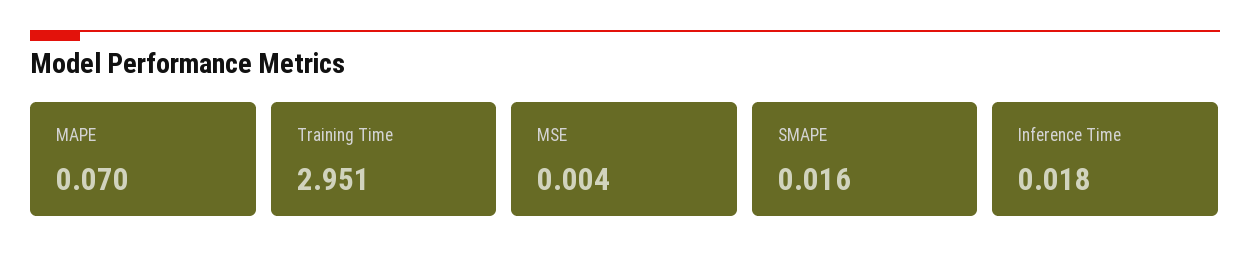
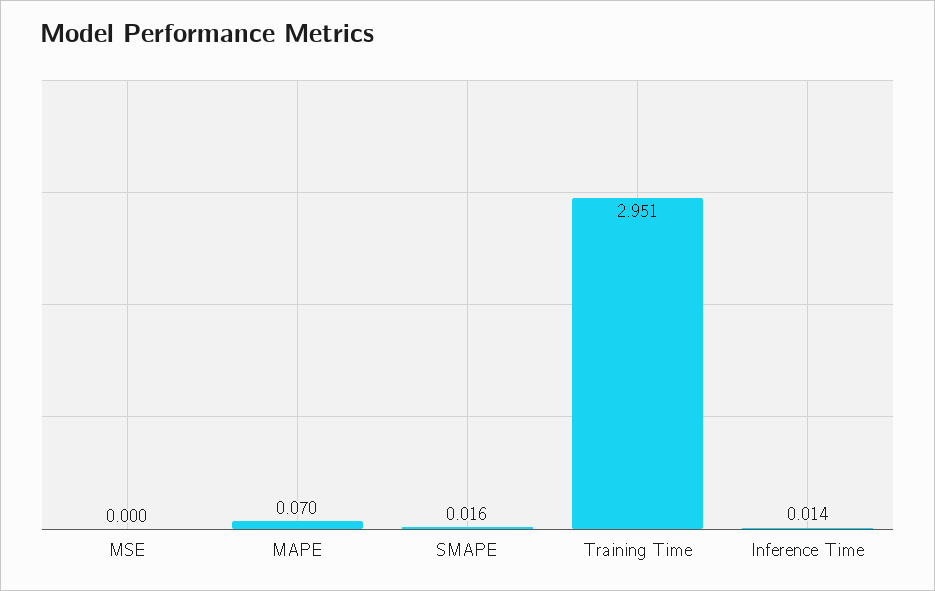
MSE: 0.004 -> 0
Inference Time: 0.018 -> 0.014

